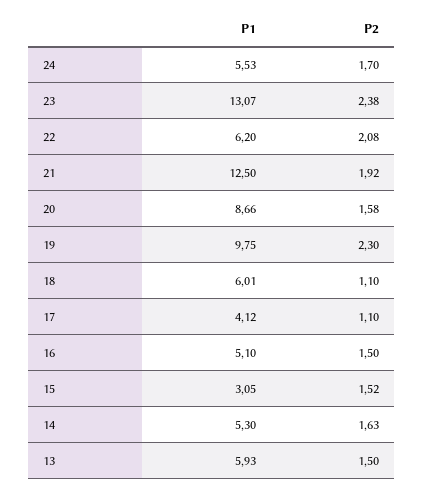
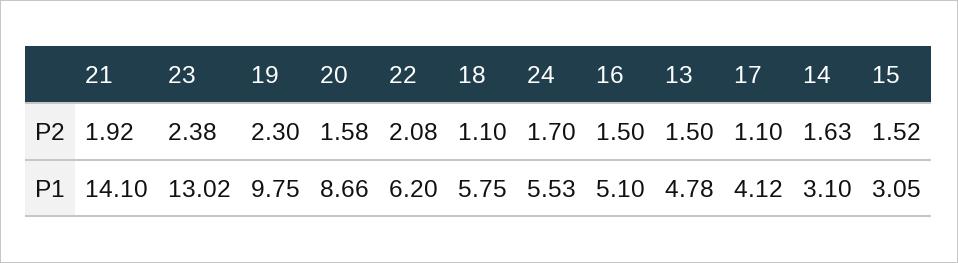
P1, 23: 13.07 -> 13.02
P1, 21: 12.5 -> 14.1
P1, 18: 6.01 -> 5.75
P1, 14: 5.3 -> 3.1
P1, 13: 5.93 -> 4.78

